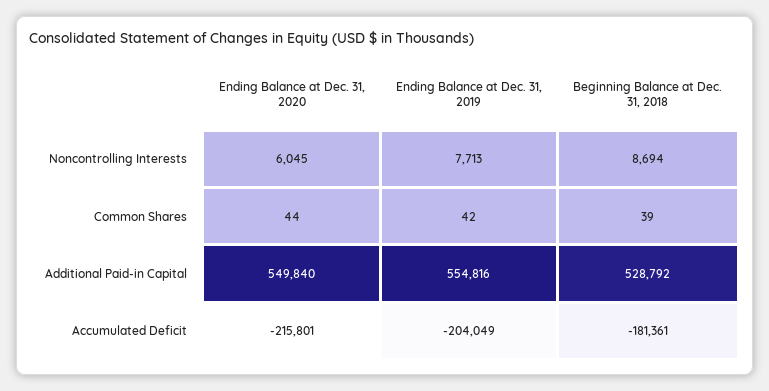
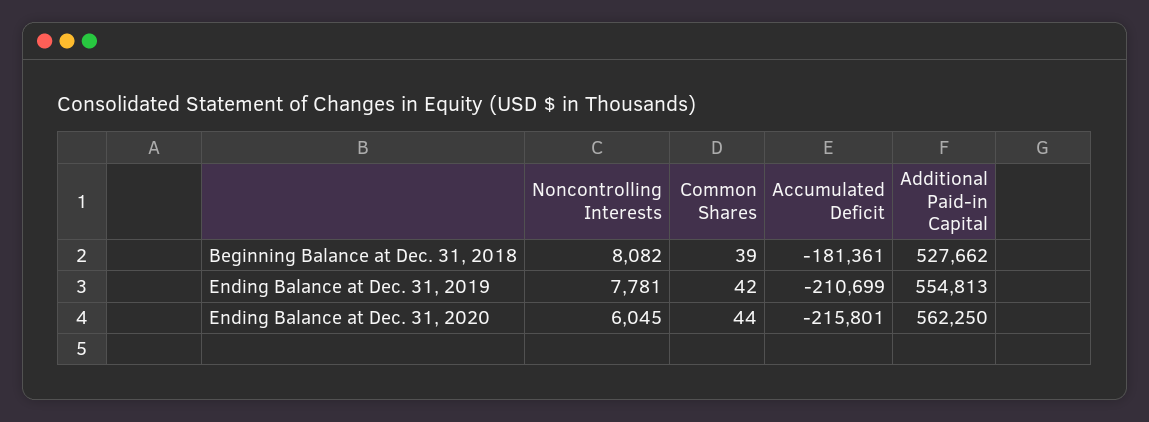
Ending Balance at Dec. 31, 2019, Noncontrolling Interests: 7713 -> 7781
Beginning Balance at Dec. 31, 2018, Noncontrolling Interests: 8694 -> 8082
Ending Balance at Dec. 31, 2020, Additional Paid-in Capital: 549840 -> 562250
Ending Balance at Dec. 31, 2019, Additional Paid-in Capital: 554816 -> 554813
Beginning Balance at Dec. 31, 2018, Additional Paid-in Capital: 528792 -> 527662
Ending Balance at Dec. 31, 2019, Accumulated Deficit: -204049 -> -210699

